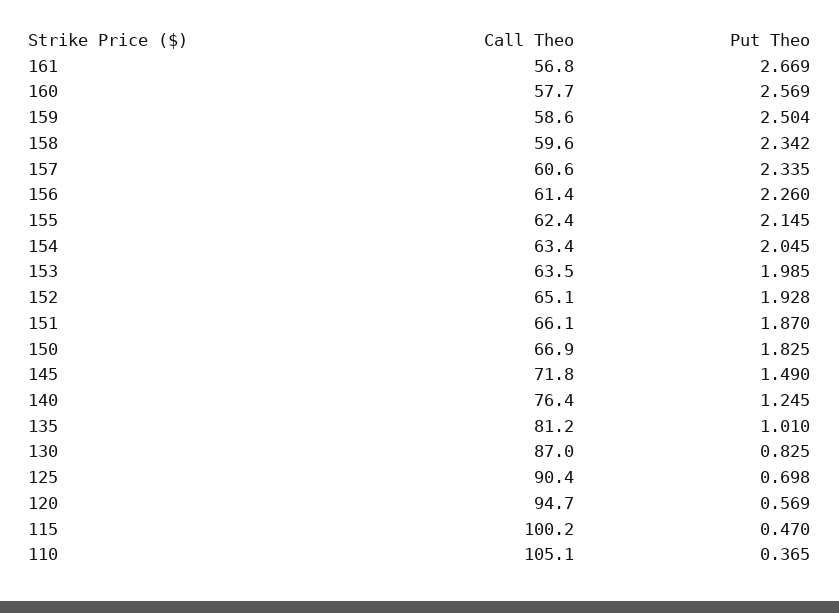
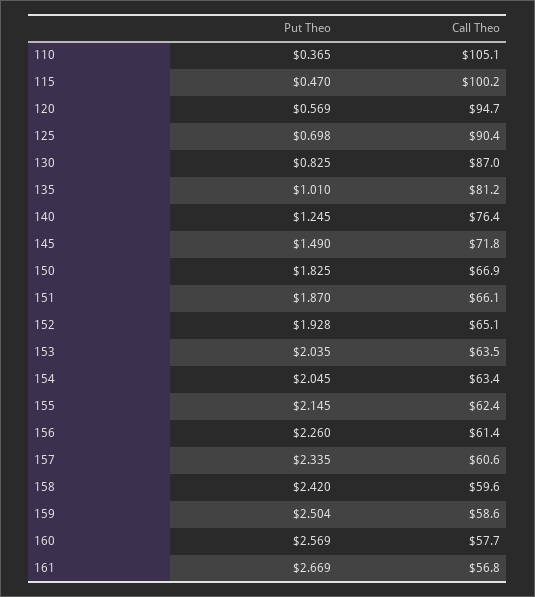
Put Theo, 158: 2.342 -> 2.42
Put Theo, 153: 1.985 -> 2.035

